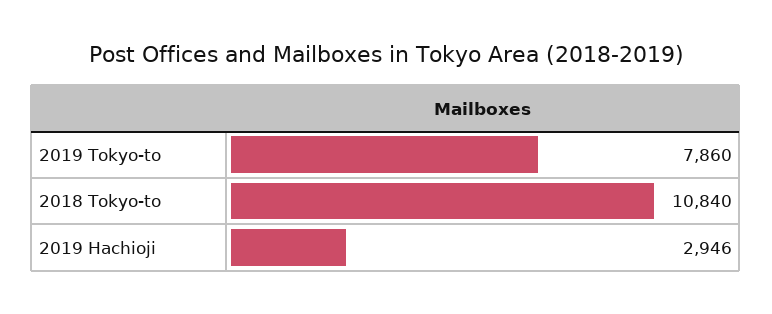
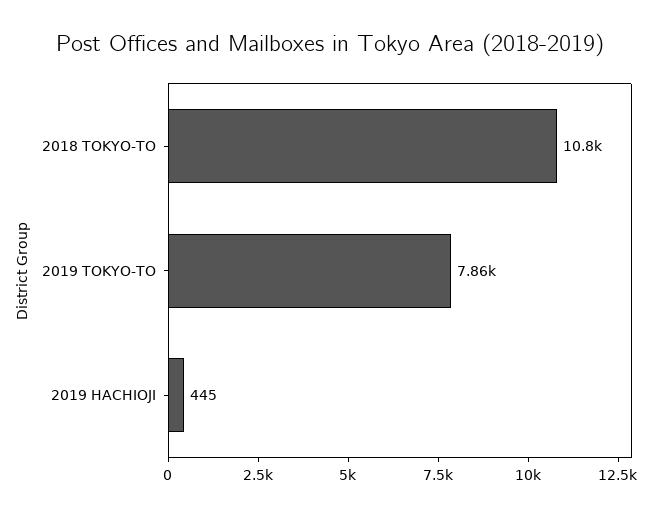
2019 Hachioji: 2946 -> 445

